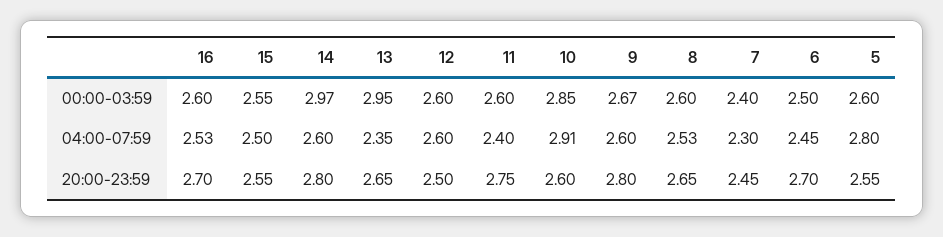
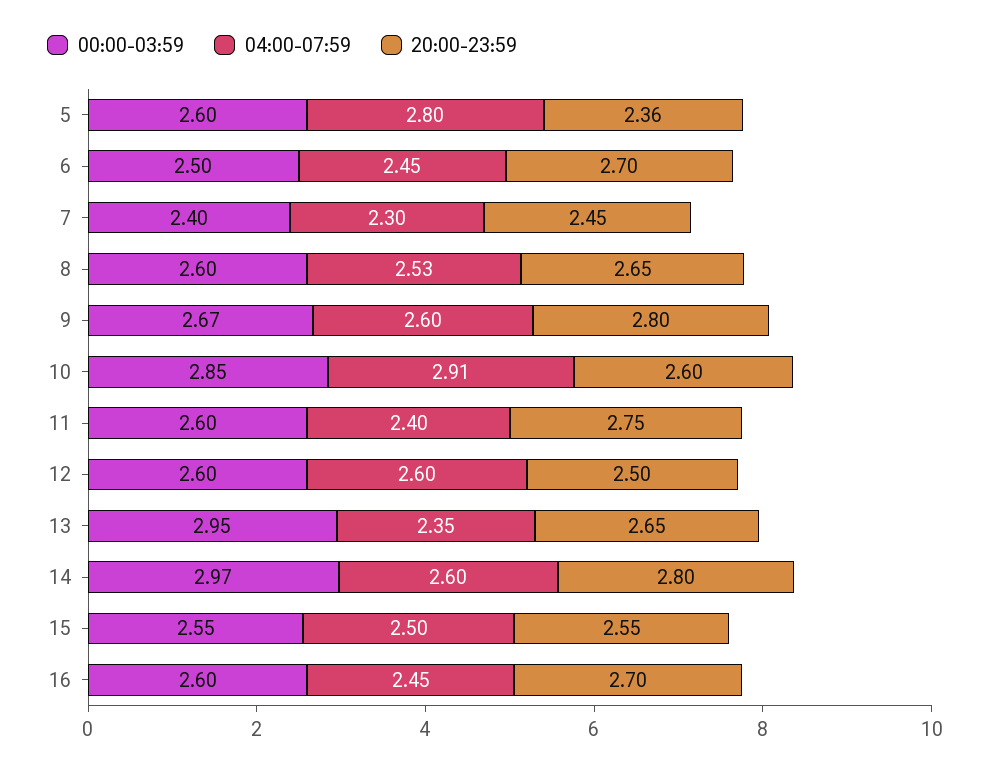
04:00-07:59, 16: 2.53 -> 2.45
20:00-23:59, 5: 2.55 -> 2.36

